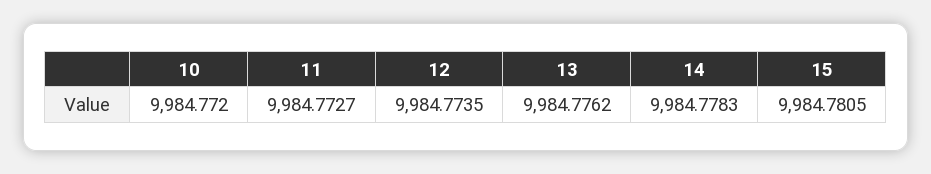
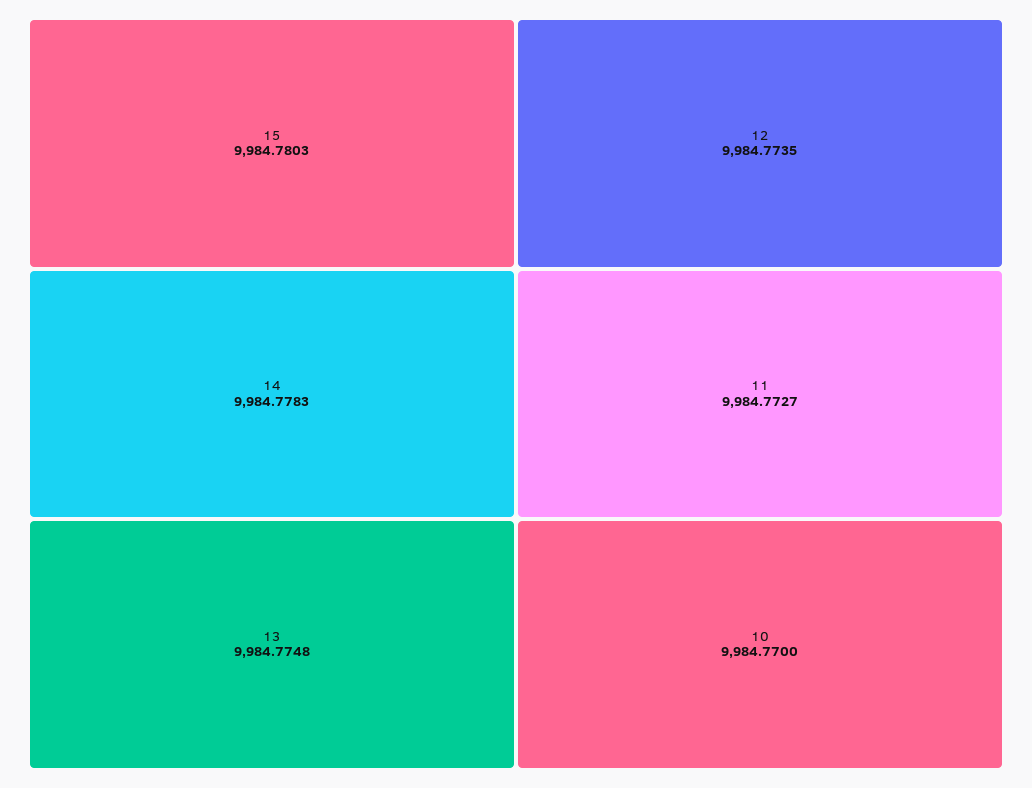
10: 9984.772 -> 9984.77
13: 9984.7762 -> 9984.7748
15: 9984.7805 -> 9984.7803

